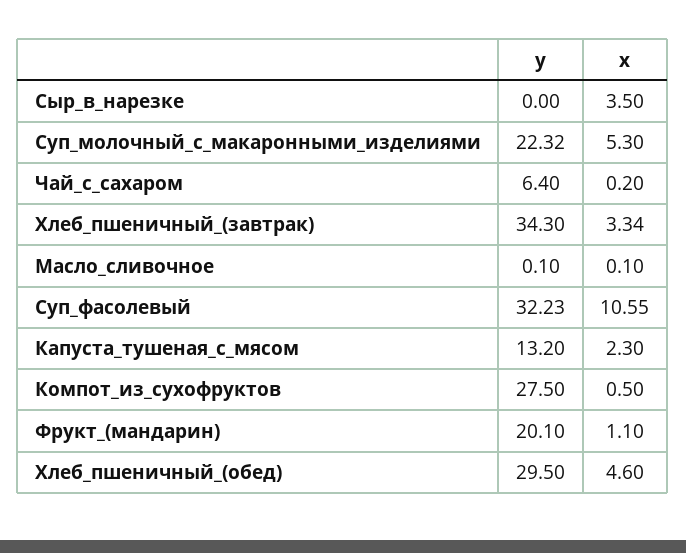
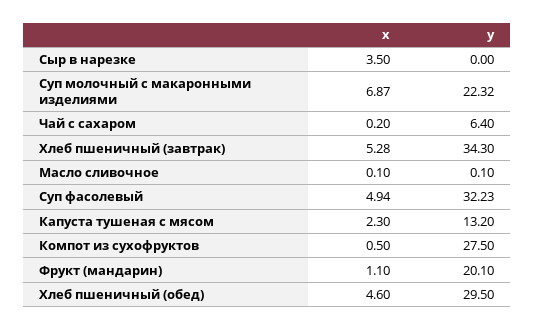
x, Суп_молочный_с_макаронными_изделиями: 5.3 -> 6.87
x, Хлеб_пшеничный_(завтрак): 3.34 -> 5.28
x, Суп_фасолевый: 10.55 -> 4.94

